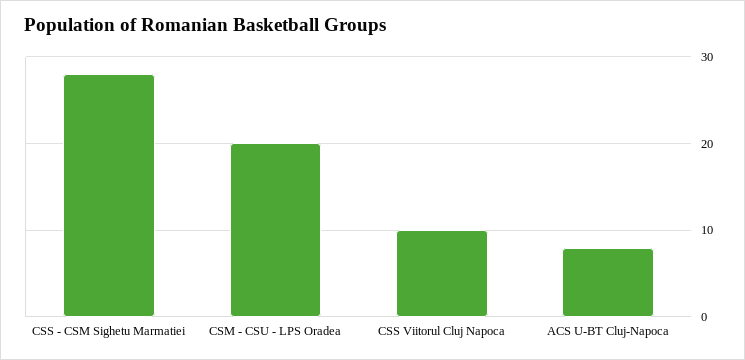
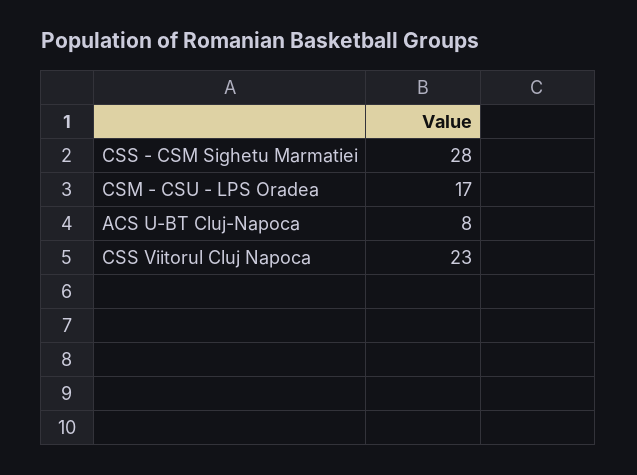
CSM - CSU - LPS Oradea: 20 -> 17
CSS Viitorul Cluj Napoca: 10 -> 23

